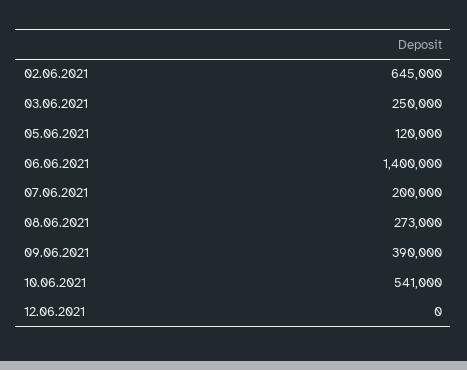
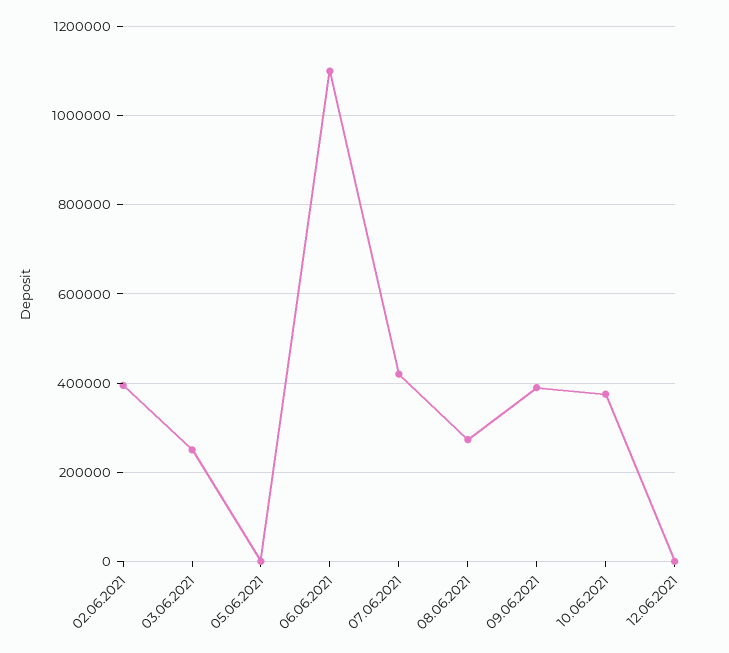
02.06.2021: 645000 -> 400000
05.06.2021: 120000 -> 0
06.06.2021: 1400000 -> 1100000
07.06.2021: 200000 -> 420000
10.06.2021: 541000 -> 380000

